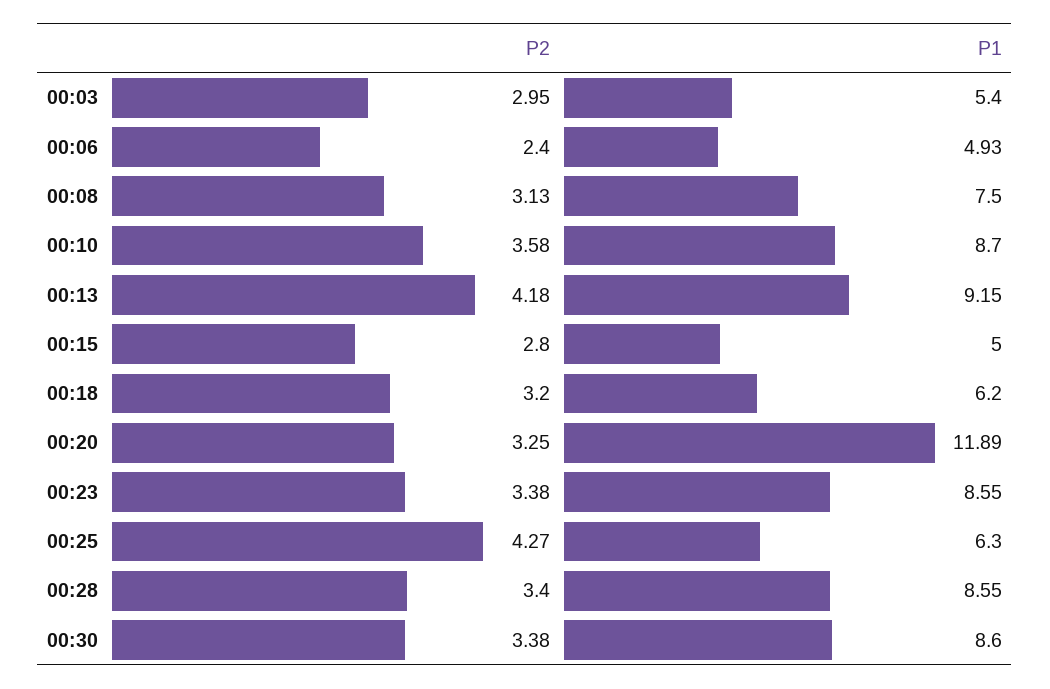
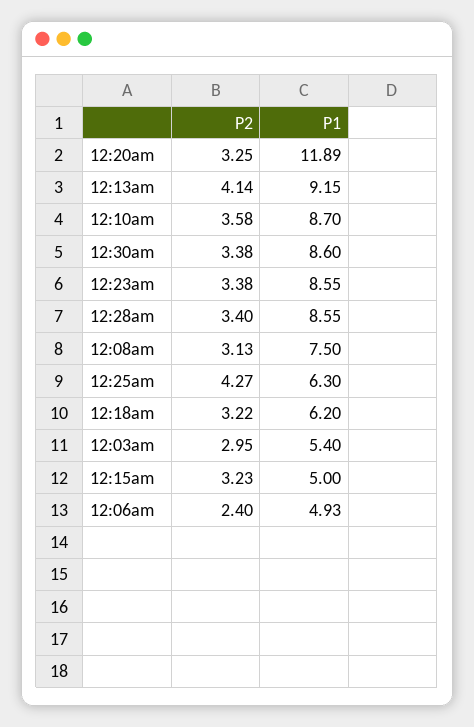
P2, 00:13: 4.18 -> 4.14
P2, 00:15: 2.8 -> 3.23
P2, 00:18: 3.2 -> 3.22

